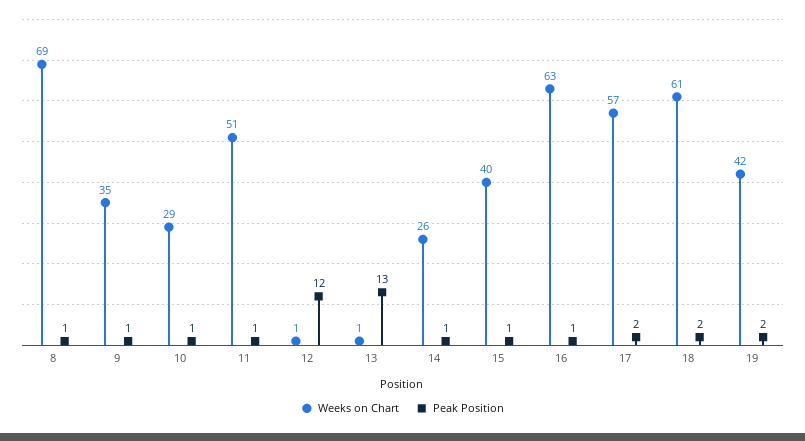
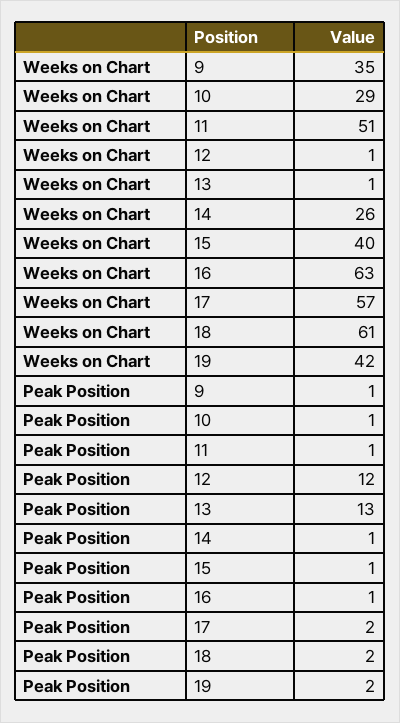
Weeks on Chart, 8: 69 -> none
Peak Position, 8: 1 -> none

